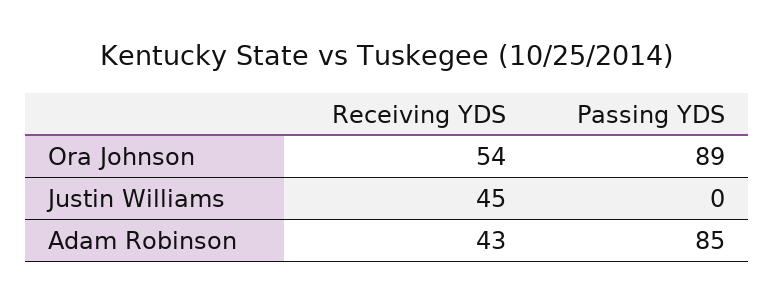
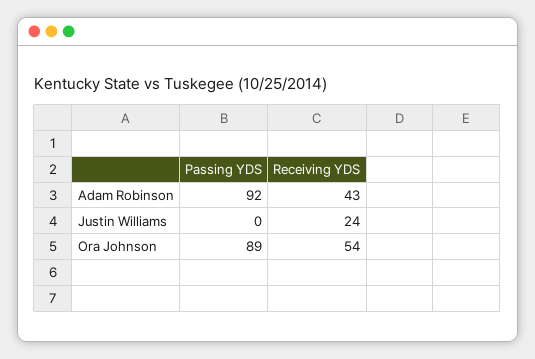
Receiving YDS, Justin Williams: 45 -> 24
Passing YDS, Adam Robinson: 85 -> 92

